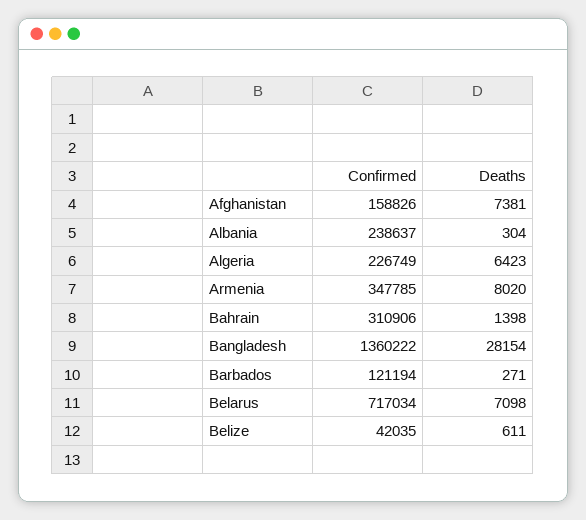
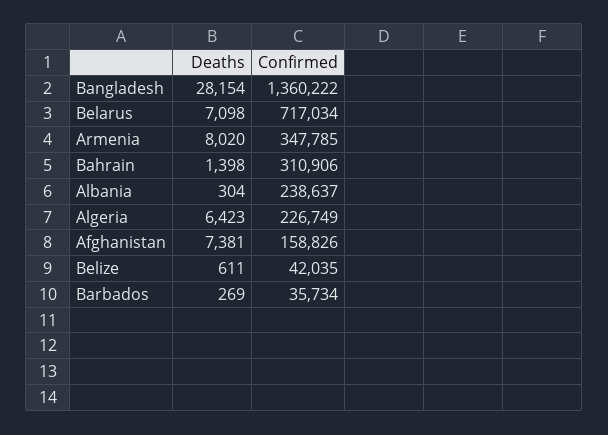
Confirmed, Barbados: 121194 -> 35734
Deaths, Barbados: 271 -> 269

